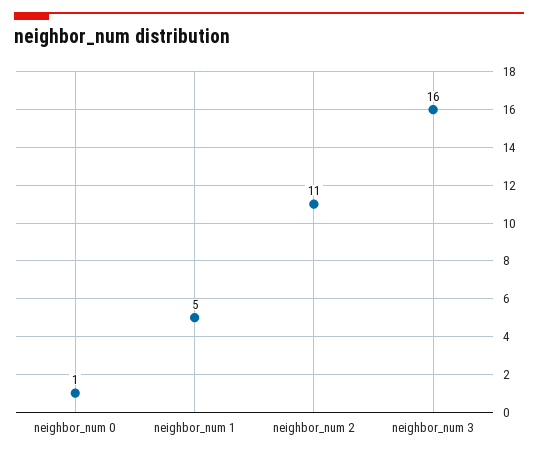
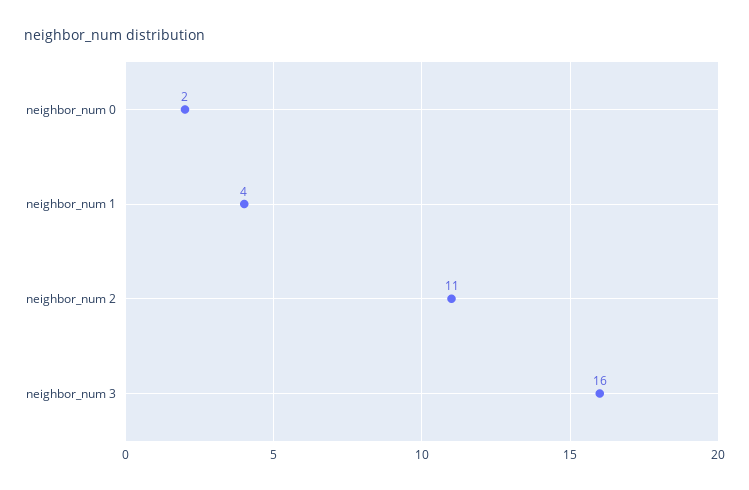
neighbor_num 0: 1 -> 2
neighbor_num 1: 5 -> 4

